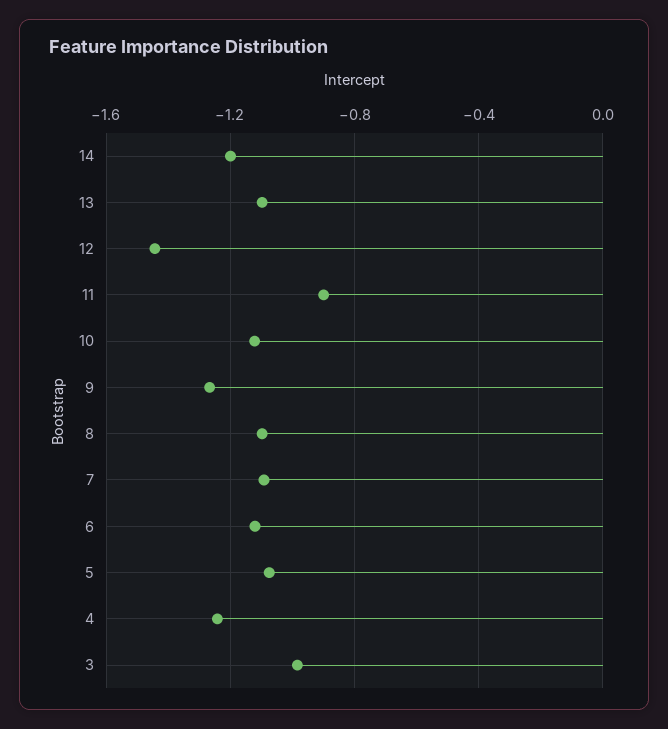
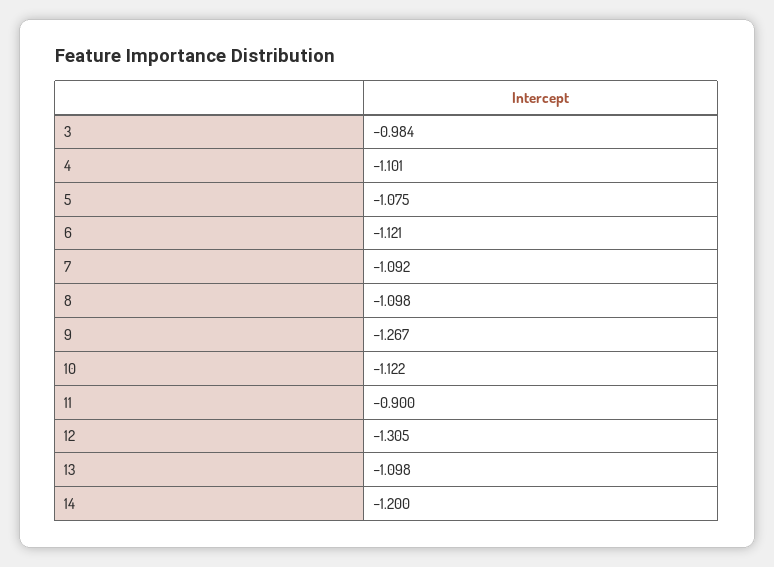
12: -1.45 -> -1.305
4: -1.25 -> -1.101

